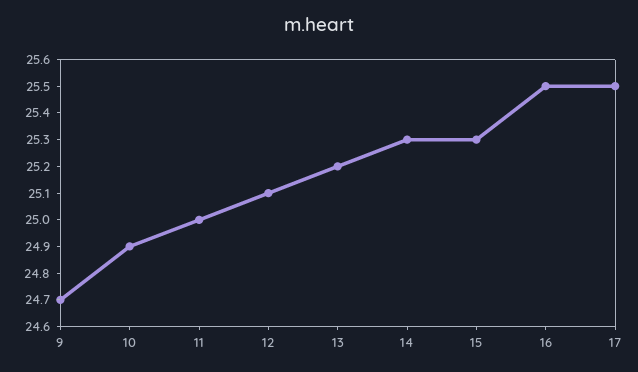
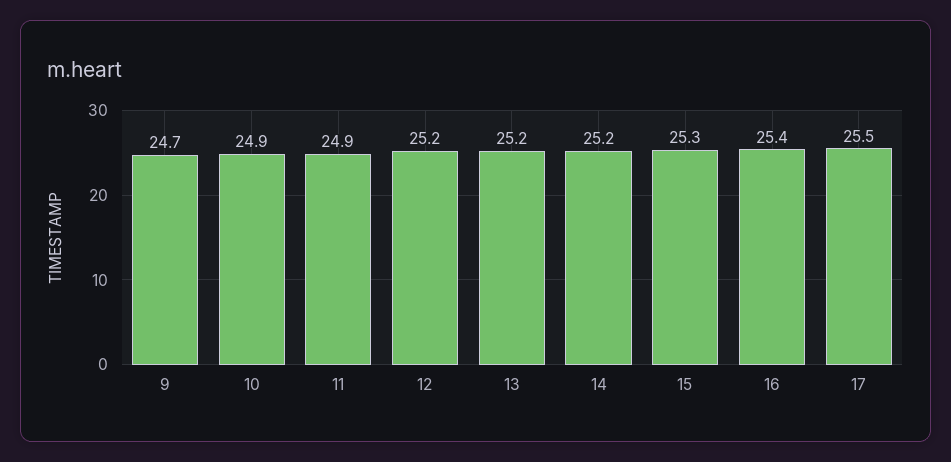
11: 25 -> 24.9
12: 25.1 -> 25.2
14: 25.3 -> 25.2
16: 25.5 -> 25.4

